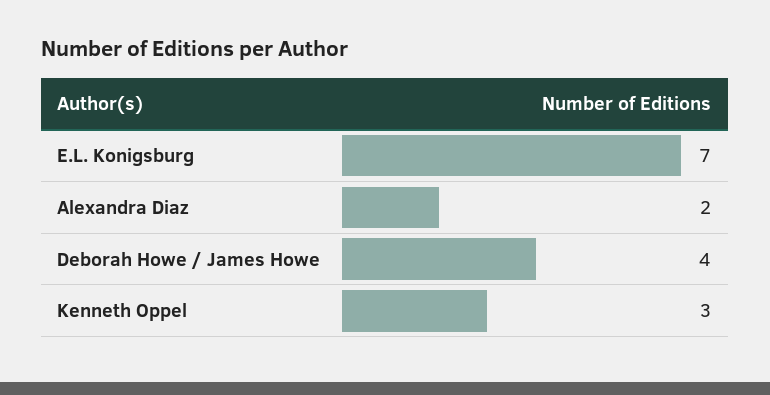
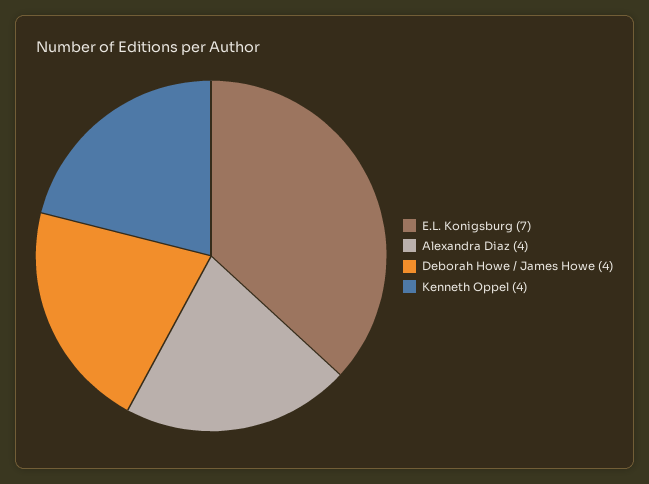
Alexandra Diaz: 2 -> 4
Kenneth Oppel: 3 -> 4

